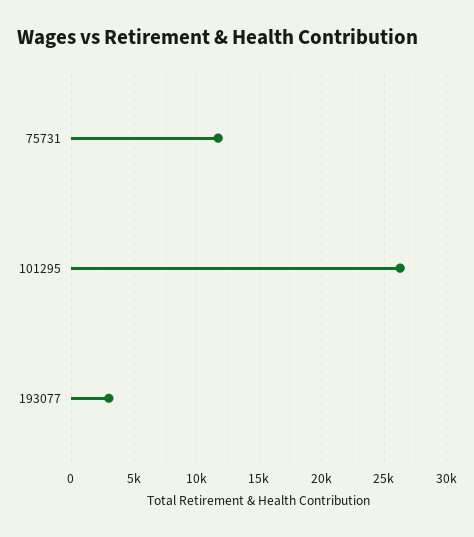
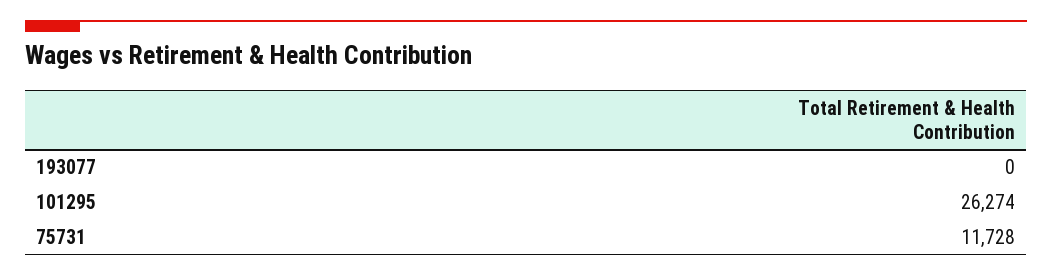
193077: 3000 -> 0

